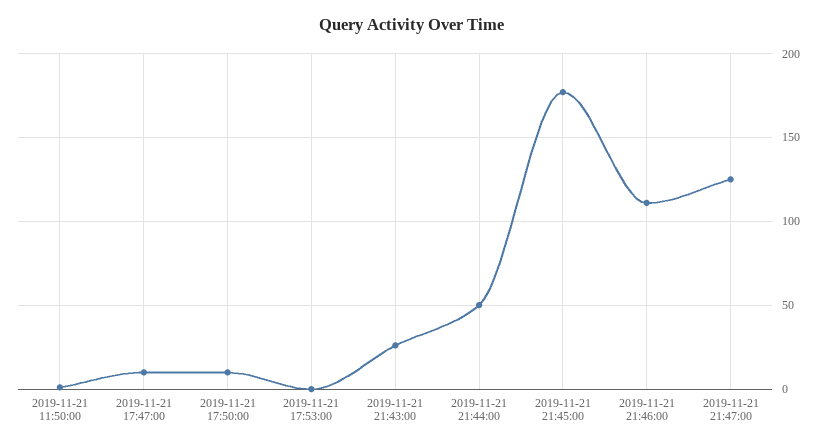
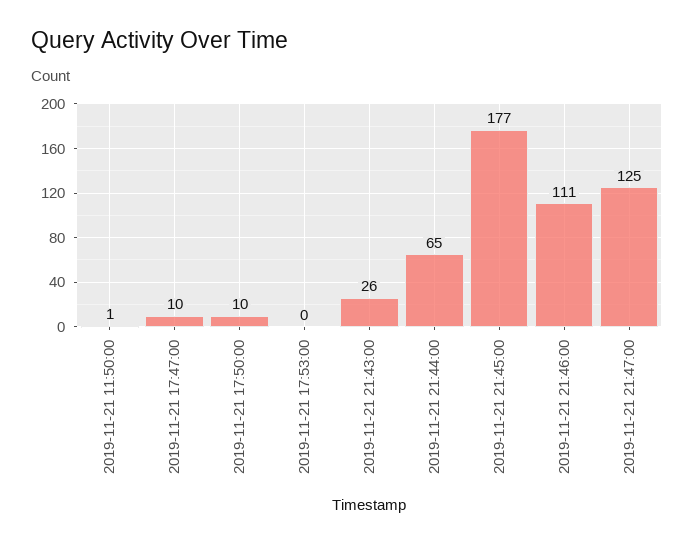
2019-11-21 21:44:00: 50 -> 65

